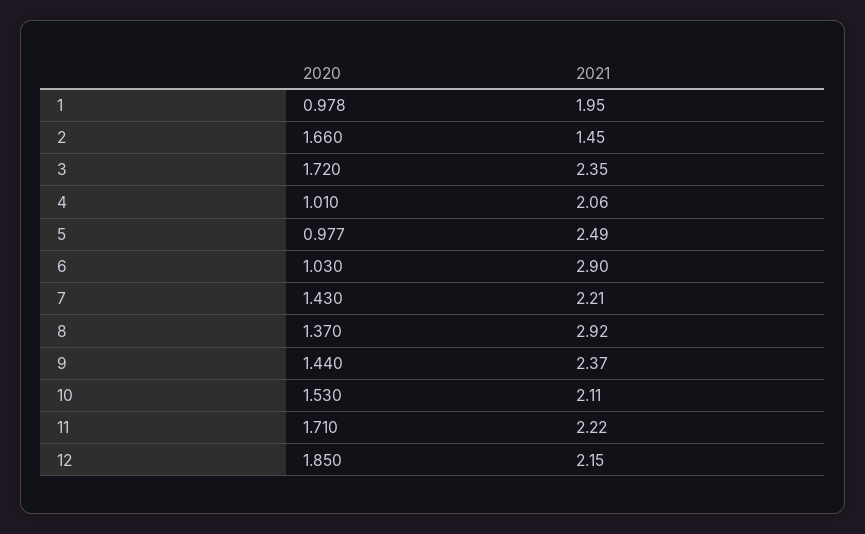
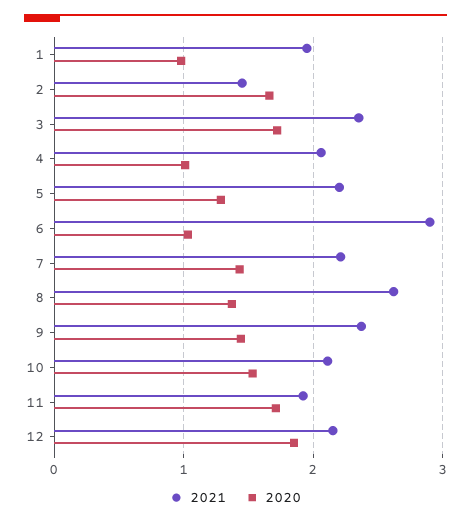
2020, 5: 0.977 -> 1.3
2021, 5: 2.49 -> 2.2
2021, 8: 2.92 -> 2.6
2021, 11: 2.22 -> 1.9

